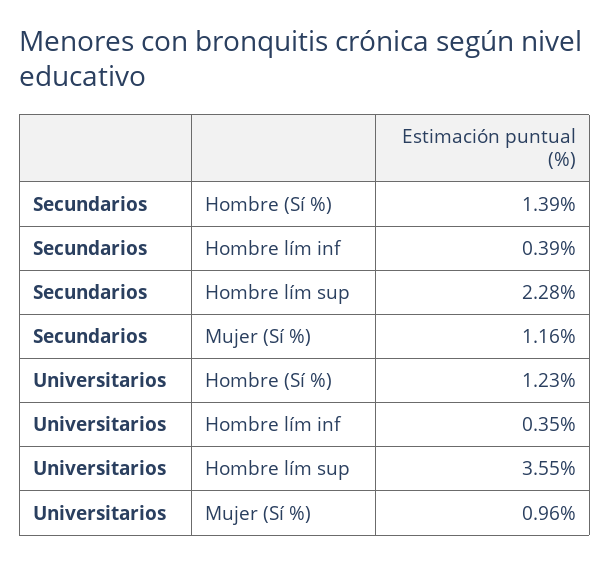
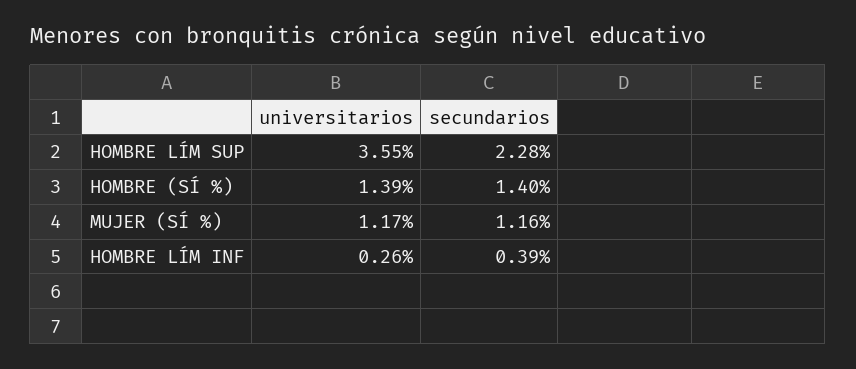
Secundarios, Hombre (Sí %): 1.39 -> 1.4
Universitarios, Hombre (Sí %): 1.23 -> 1.39
Universitarios, Hombre lím inf: 0.35 -> 0.26
Universitarios, Mujer (Sí %): 0.96 -> 1.17

